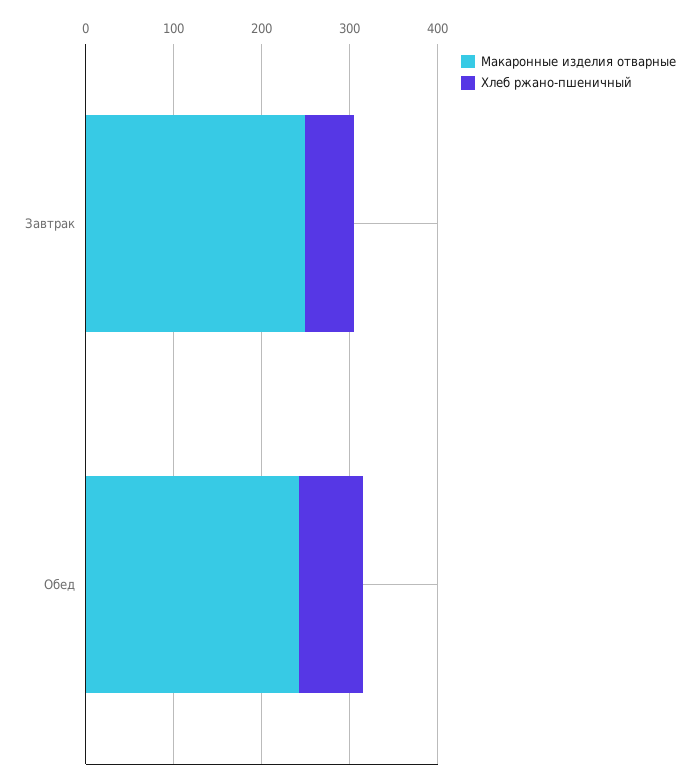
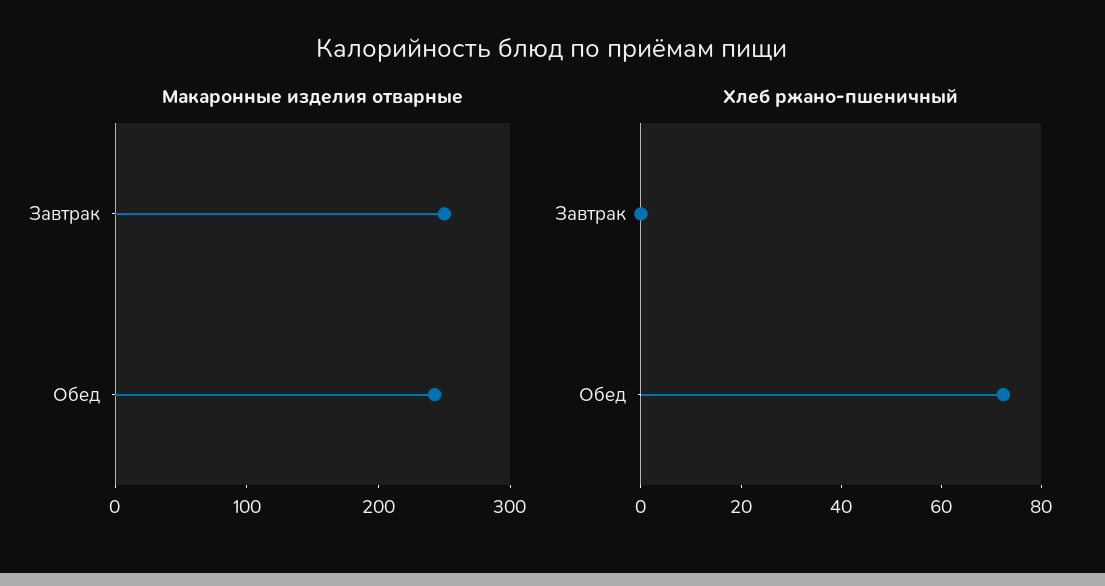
Хлеб ржано-пшеничный, Завтрак: 60 -> 0

